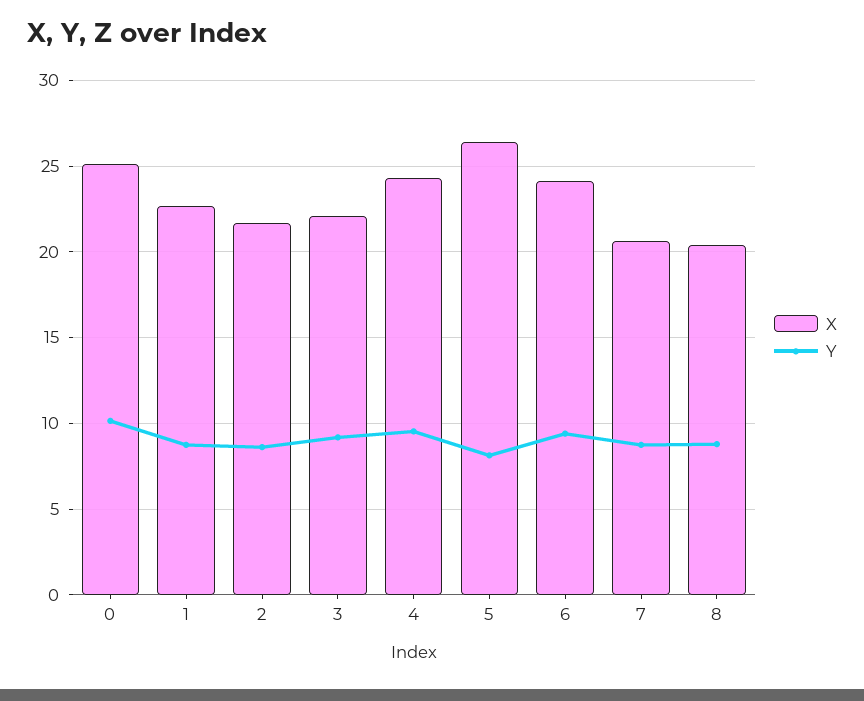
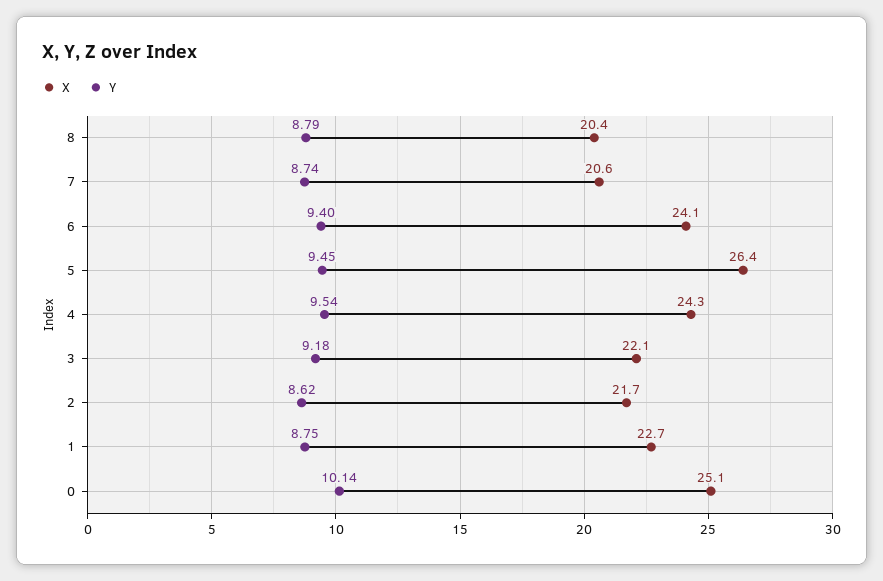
Y, 5: 8 -> 9.45

